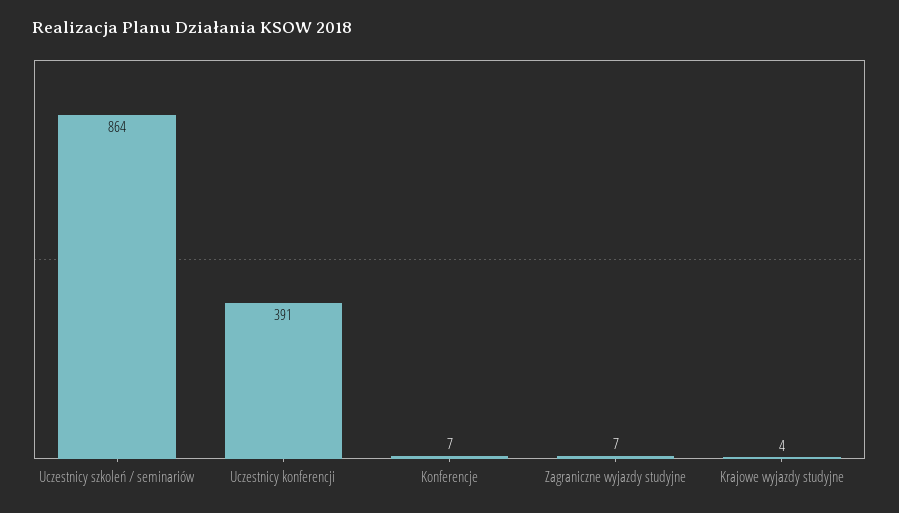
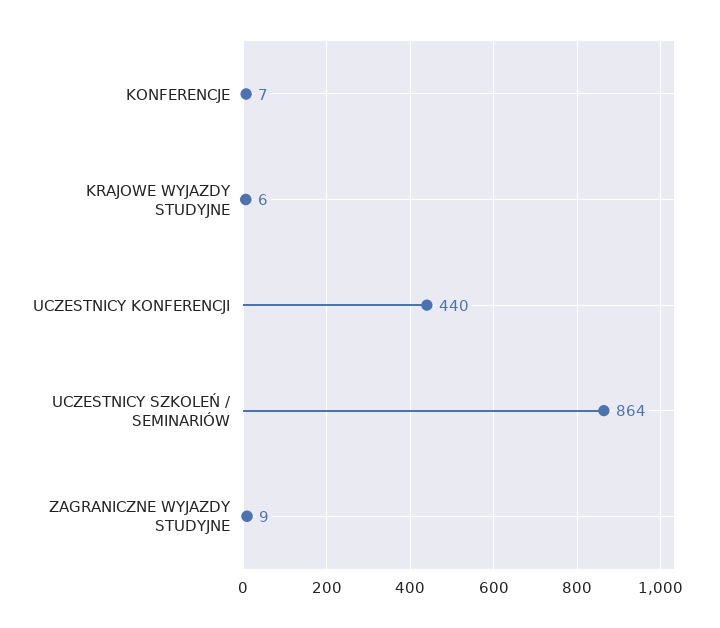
Uczestnicy konferencji: 391 -> 440
Zagraniczne wyjazdy studyjne: 7 -> 9
Krajowe wyjazdy studyjne: 4 -> 6

